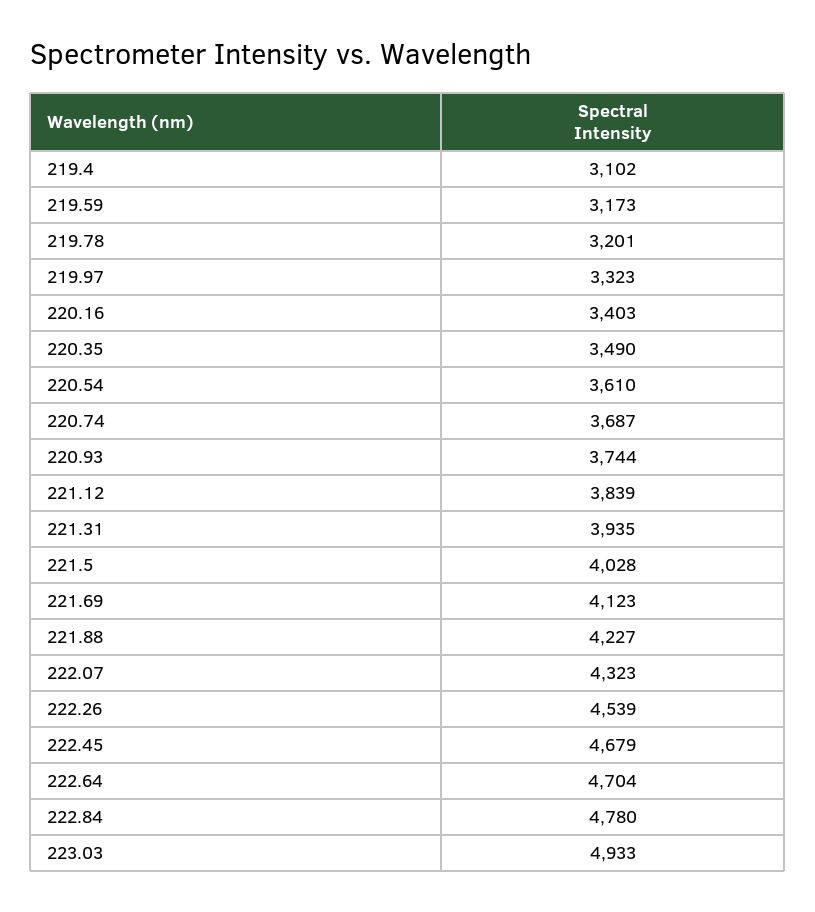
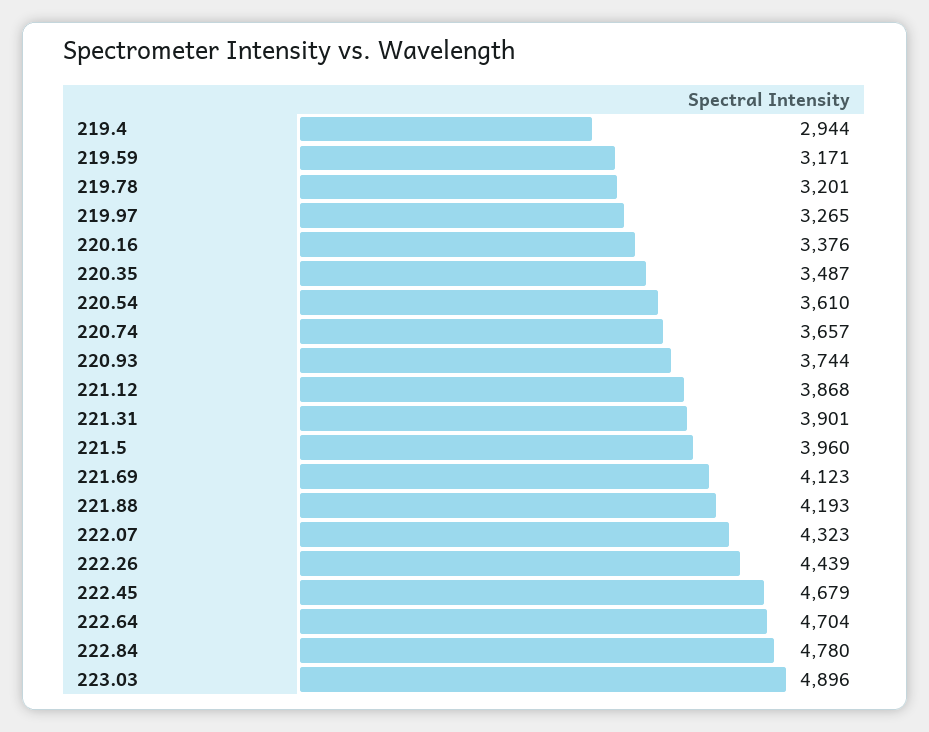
219.4: 3102 -> 2944
219.59: 3173 -> 3171
219.97: 3323 -> 3265
220.16: 3403 -> 3376
220.35: 3490 -> 3487
220.74: 3687 -> 3657
221.12: 3839 -> 3868
221.31: 3935 -> 3901
221.5: 4028 -> 3960
221.88: 4227 -> 4193
222.26: 4539 -> 4439
223.03: 4933 -> 4896

